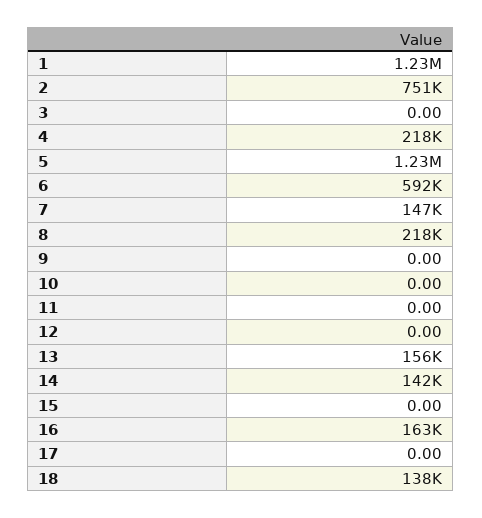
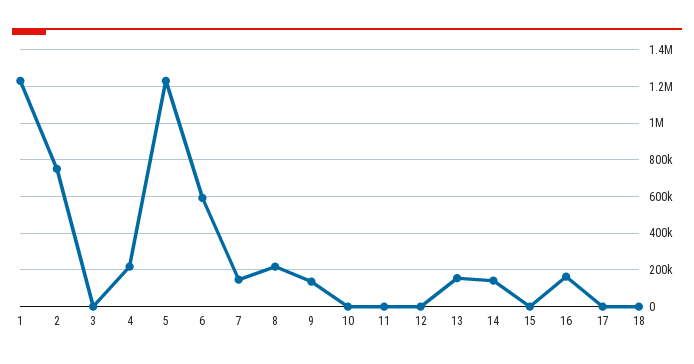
9: 0 -> 150000
18: 138000 -> 0

